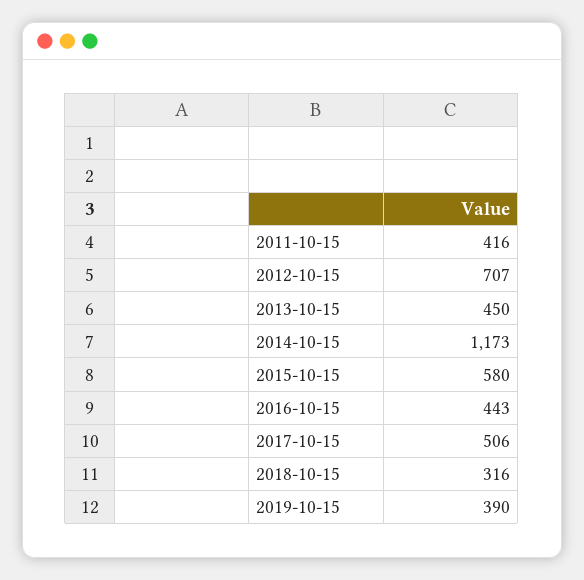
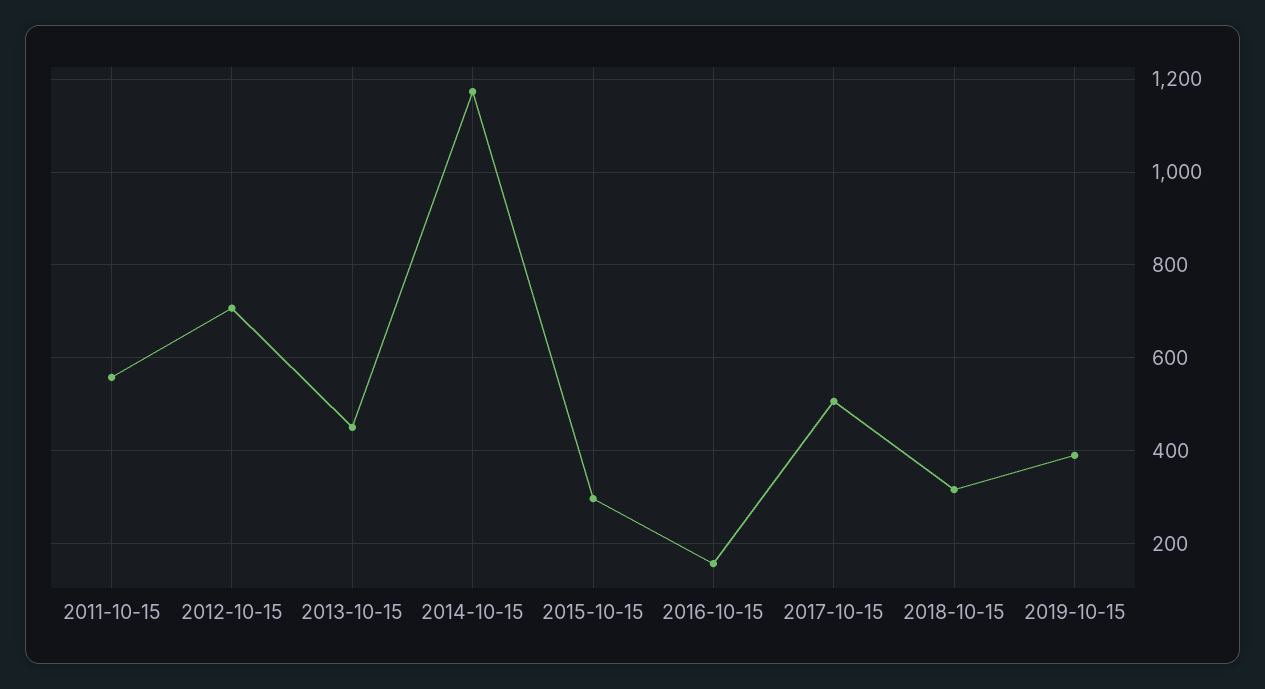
2011-10-15: 416 -> 560
2015-10-15: 580 -> 300
2016-10-15: 443 -> 160

